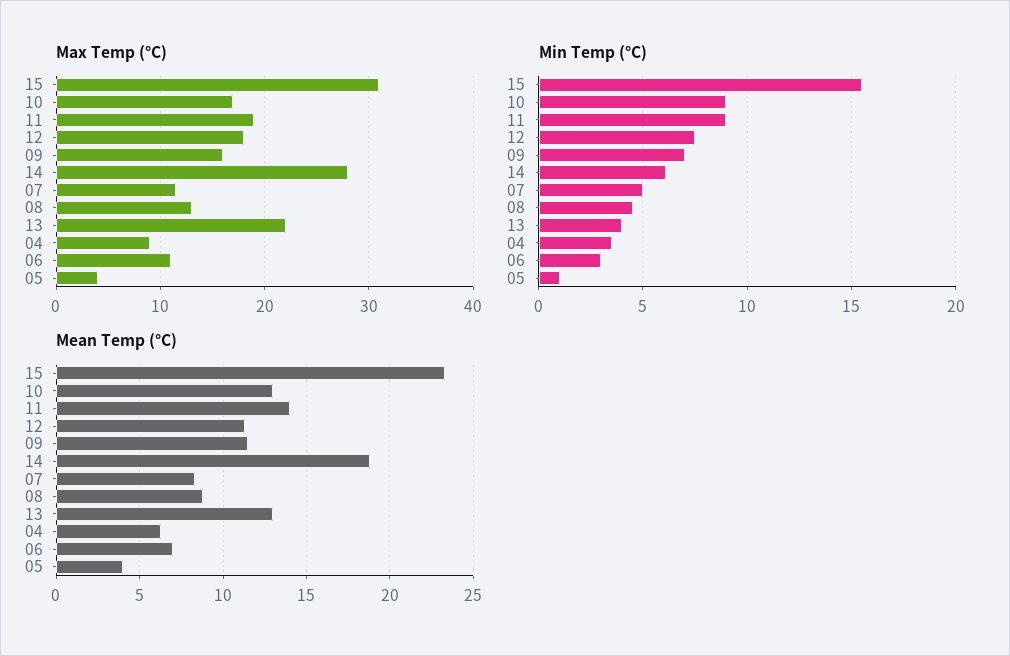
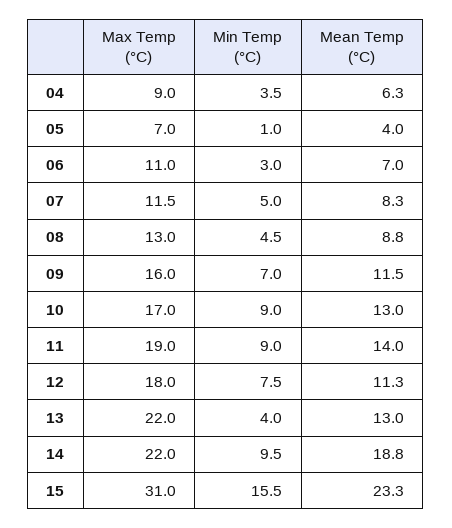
Max Temp (°C), 14: 28 -> 22
Max Temp (°C), 05: 4 -> 7
Min Temp (°C), 14: 6 -> 9.5

